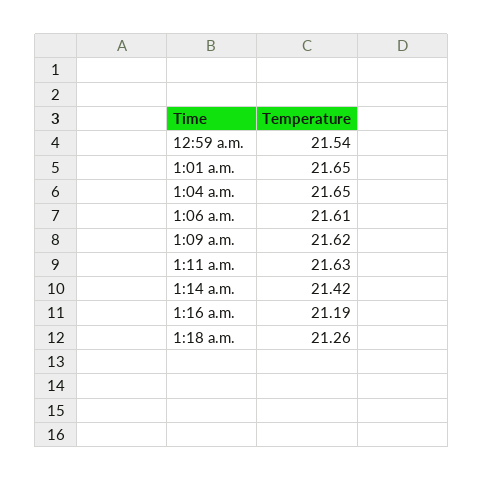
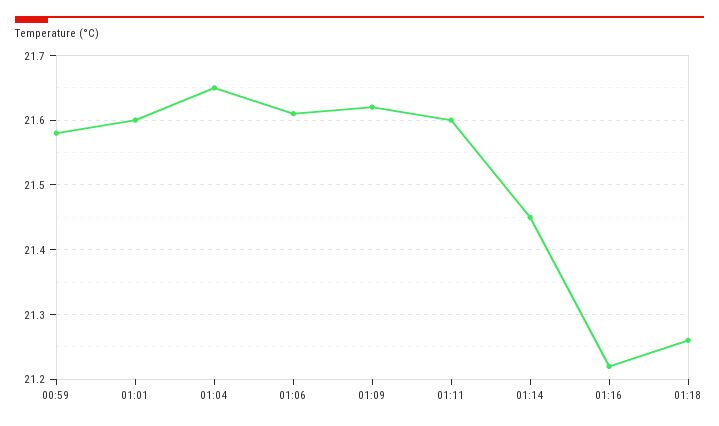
12:59 a.m.: 21.54 -> 21.58
1:01 a.m.: 21.65 -> 21.6
1:11 a.m.: 21.63 -> 21.6
1:14 a.m.: 21.42 -> 21.45
1:16 a.m.: 21.19 -> 21.22

